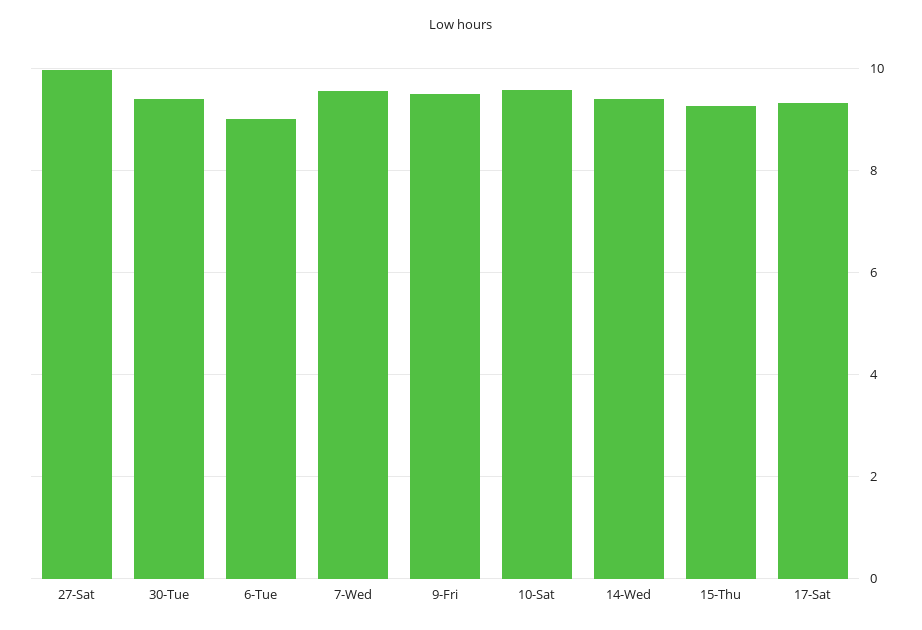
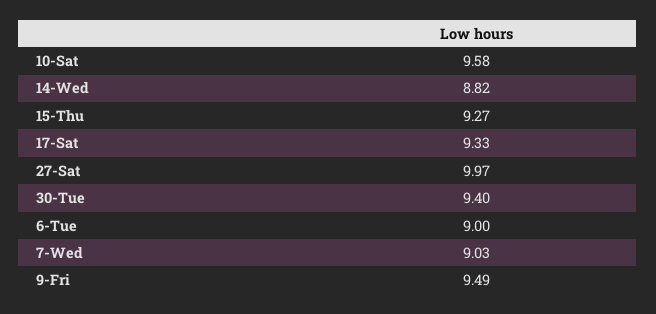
7-Wed: 9.6 -> 9.03
14-Wed: 9.4 -> 8.82

